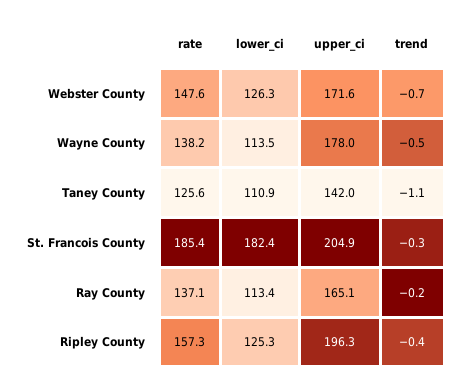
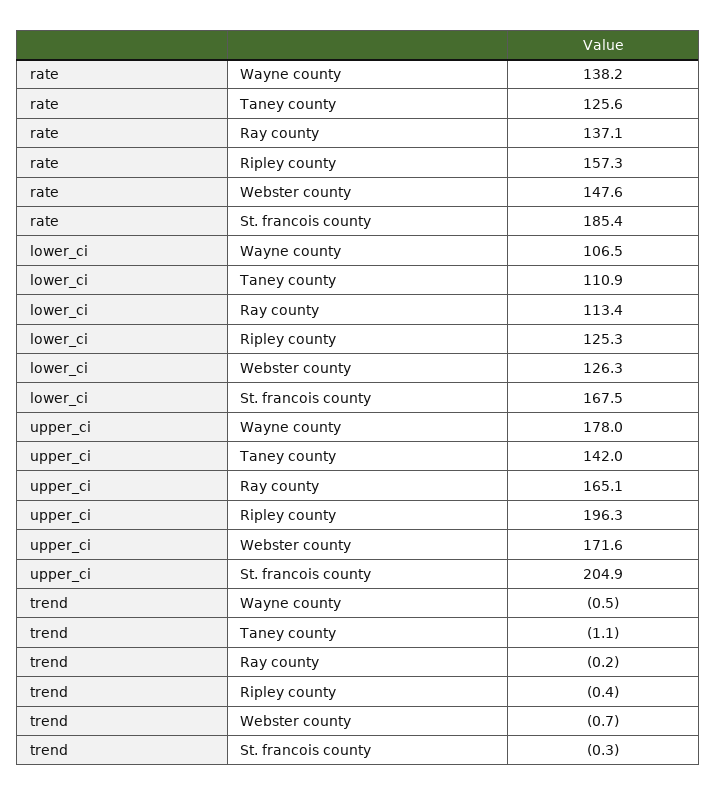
lower_ci, Wayne County: 113.5 -> 106.5
lower_ci, St. Francois County: 182.4 -> 167.5

